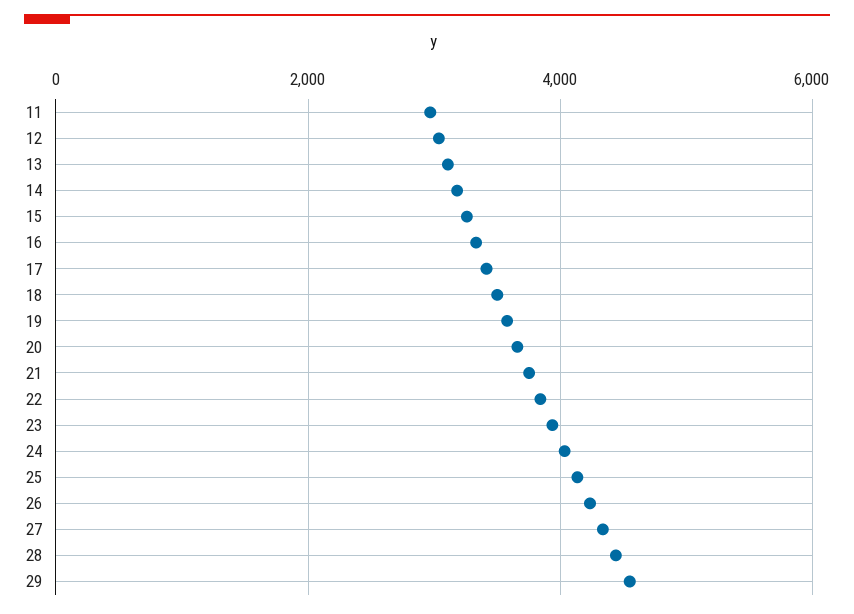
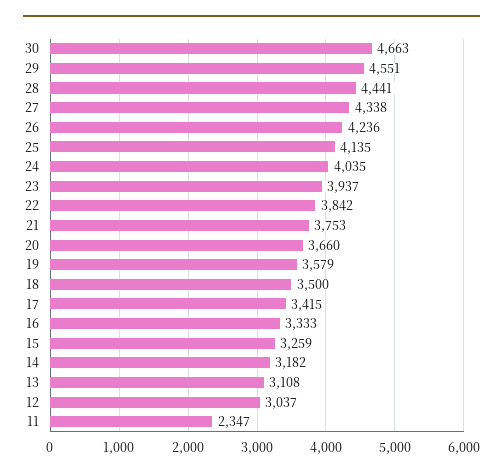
11: 3000 -> 2347
30: none -> 4663

